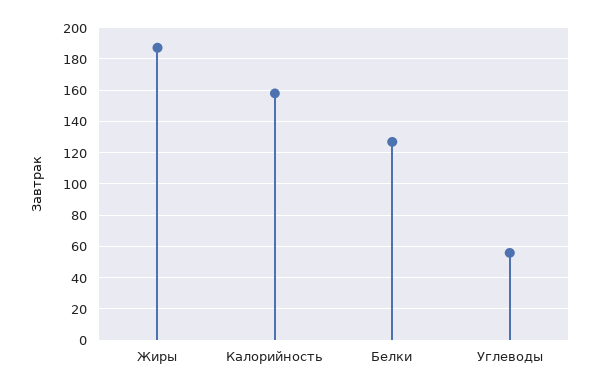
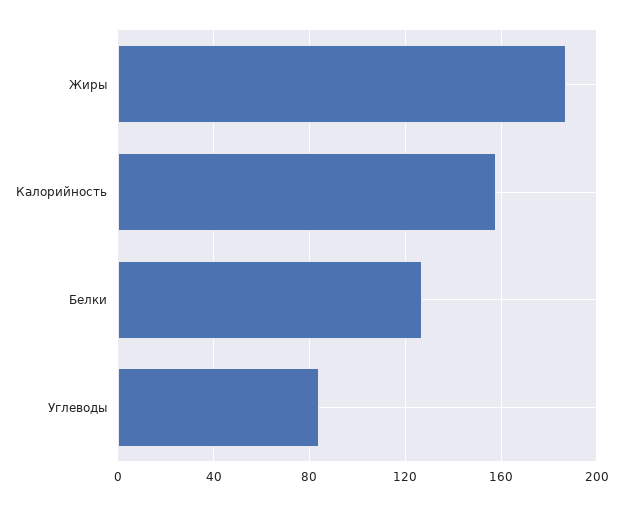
Углеводы: 55 -> 85

